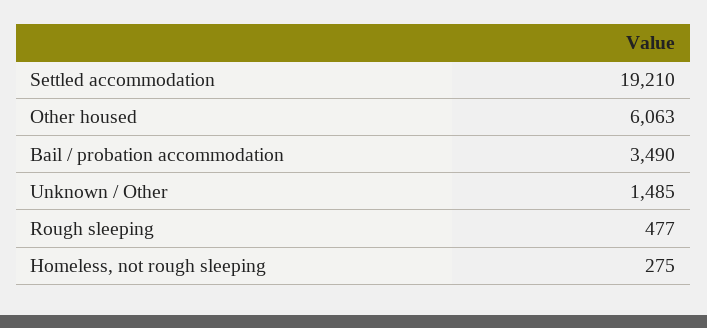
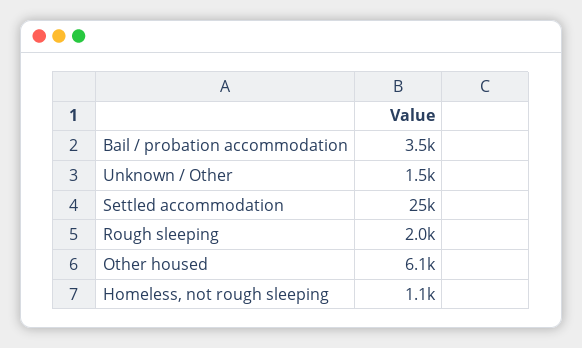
Settled accommodation: 19210 -> 25000
Rough sleeping: 477 -> 2000
Homeless, not rough sleeping: 275 -> 1100

